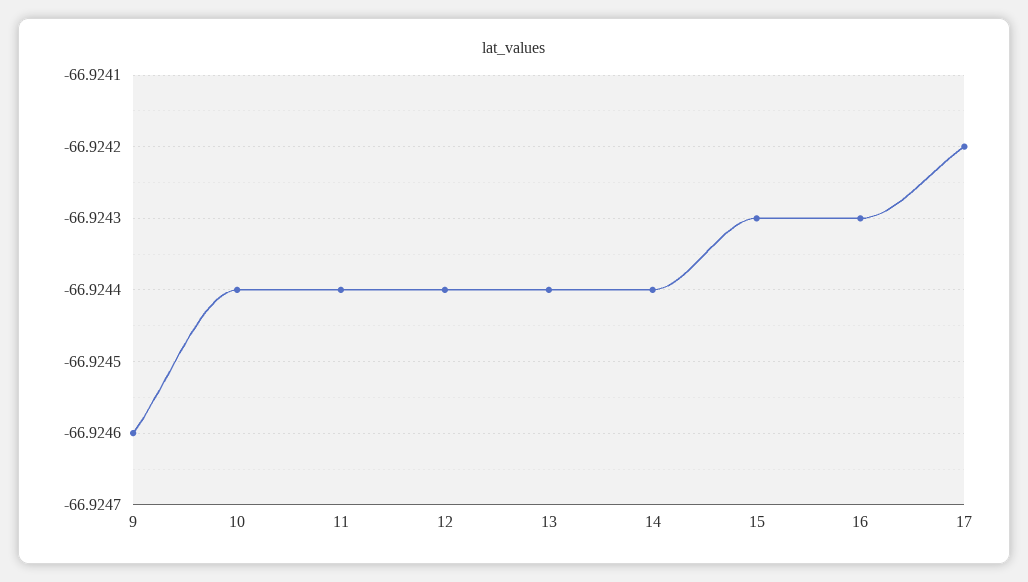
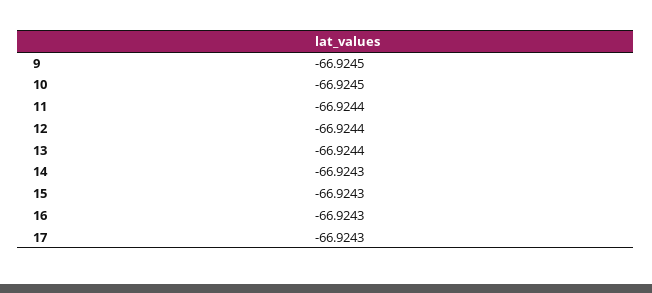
9: -66.9246 -> -66.9245
10: -66.9244 -> -66.9245
14: -66.9244 -> -66.9243
17: -66.9242 -> -66.9243

